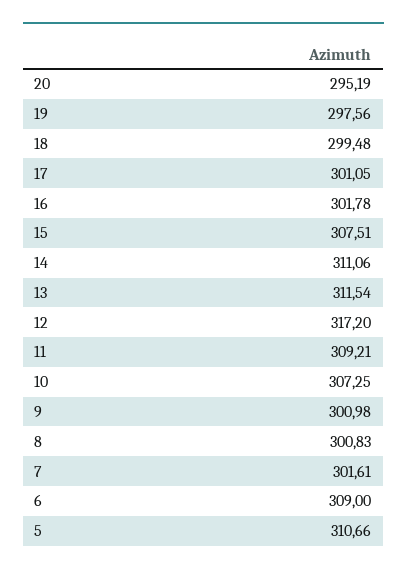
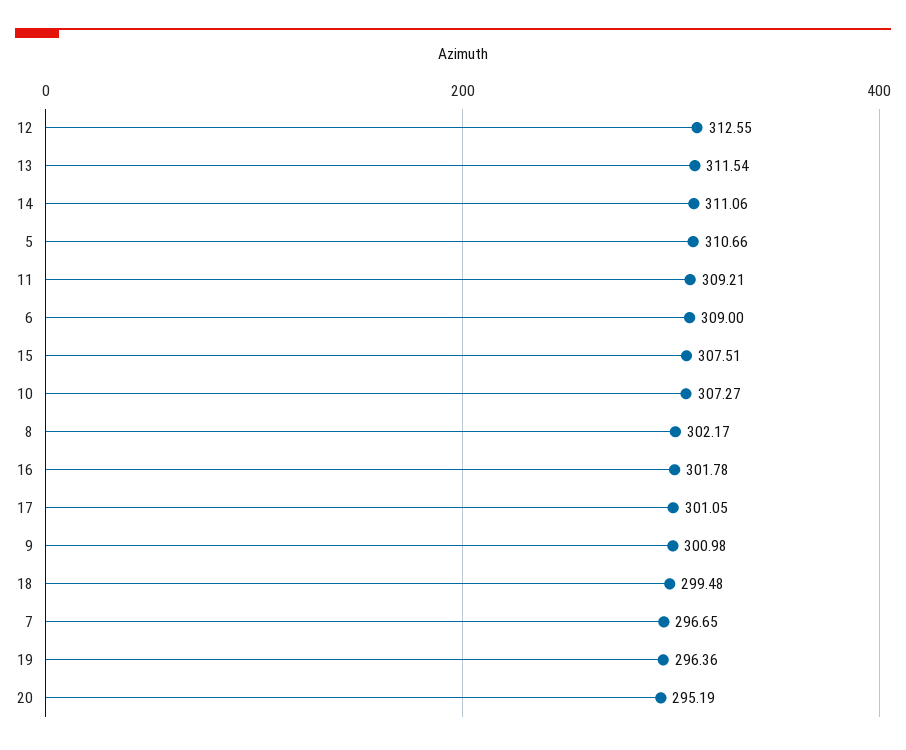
19: 297.56 -> 296.36
12: 317.2 -> 312.55
10: 307.25 -> 307.27
8: 300.83 -> 302.17
7: 301.61 -> 296.65

